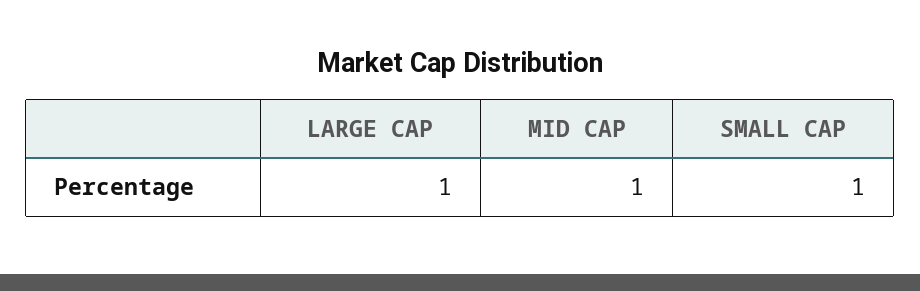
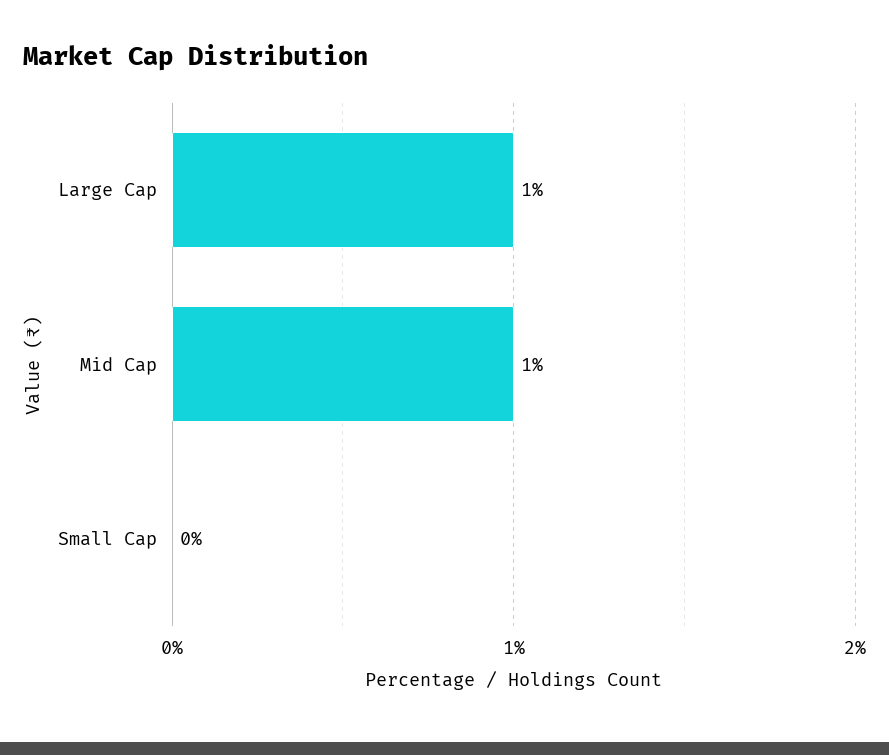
SMALL CAP: 1 -> 0

